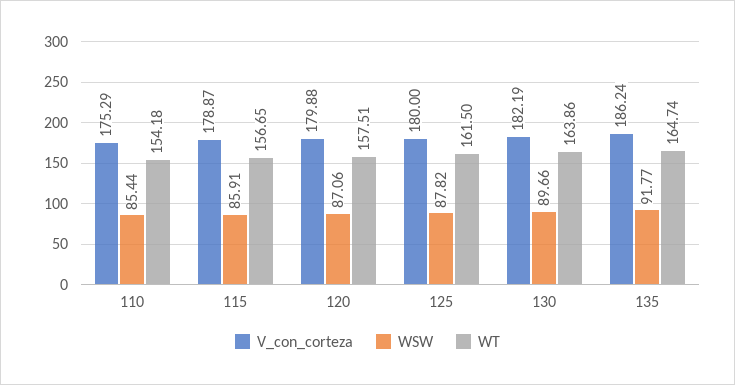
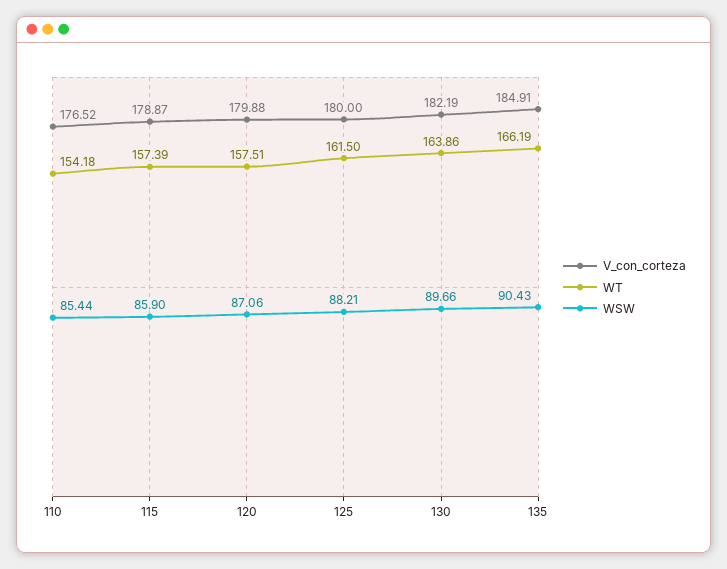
V_con_corteza, 110: 175.29 -> 176.52
WSW, 115: 85.91 -> 85.9
WT, 115: 156.65 -> 157.39
WSW, 125: 87.82 -> 88.21
V_con_corteza, 135: 186.24 -> 184.91
WSW, 135: 91.77 -> 90.43
WT, 135: 164.74 -> 166.19

